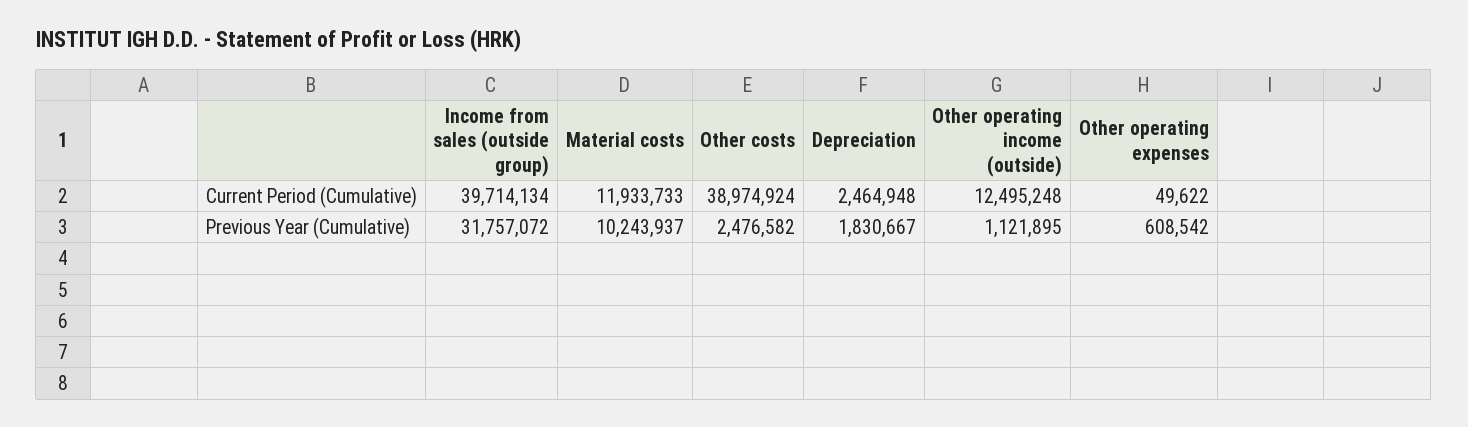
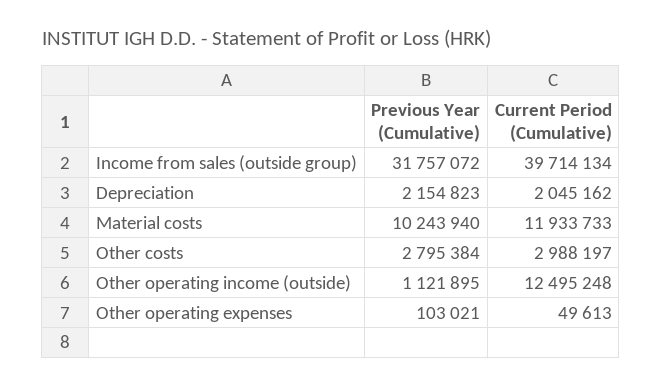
Other costs, Current Period (Cumulative): 38974924 -> 2988197
Depreciation, Current Period (Cumulative): 2464948 -> 2045162
Other operating expenses, Current Period (Cumulative): 49622 -> 49613
Material costs, Previous Year (Cumulative): 10243937 -> 10243940
Other costs, Previous Year (Cumulative): 2476582 -> 2795384
Depreciation, Previous Year (Cumulative): 1830667 -> 2154823
Other operating expenses, Previous Year (Cumulative): 608542 -> 103021

